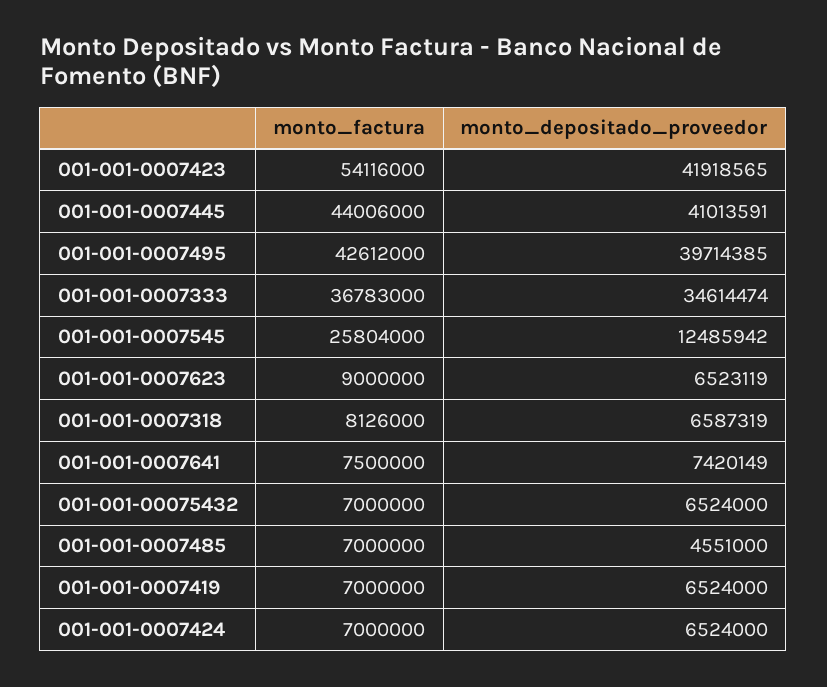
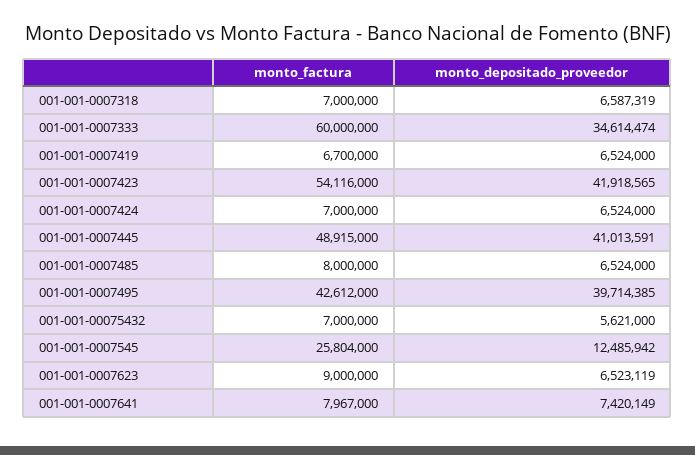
monto_factura, 001-001-0007445: 44006000 -> 48915000
monto_factura, 001-001-0007333: 36783000 -> 60000000
monto_factura, 001-001-0007318: 8126000 -> 7000000
monto_factura, 001-001-0007641: 7500000 -> 7967000
monto_depositado_proveedor, 001-001-00075432: 6524000 -> 5621000
monto_factura, 001-001-0007485: 7000000 -> 8000000
monto_depositado_proveedor, 001-001-0007485: 4551000 -> 6524000
monto_factura, 001-001-0007419: 7000000 -> 6700000

